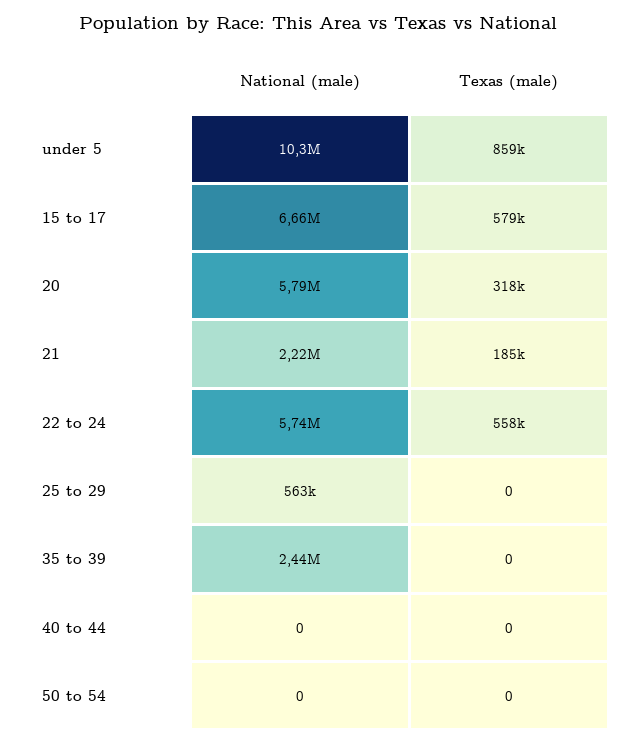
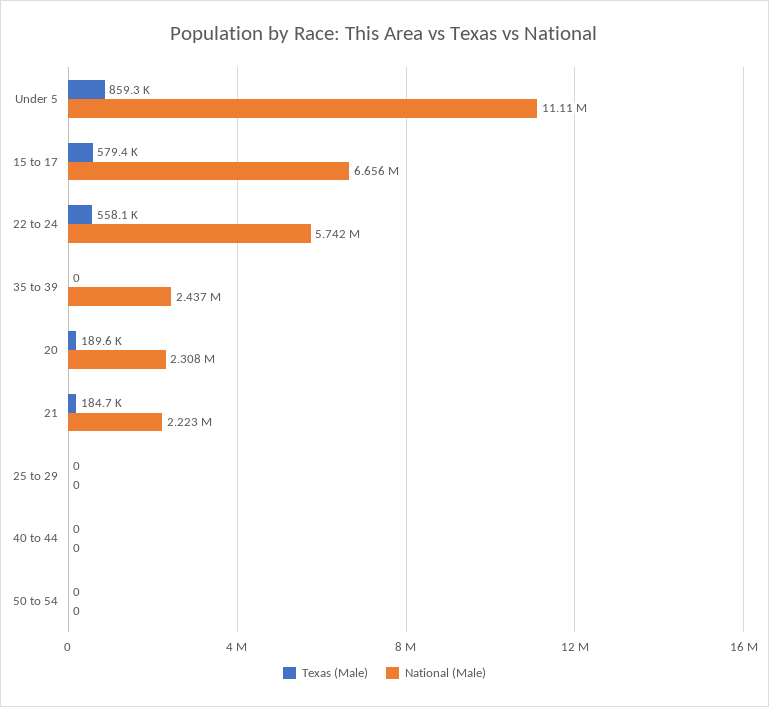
National (male), under 5: 10300000 -> 11110000
National (male), 20: 5790000 -> 2308000
Texas (male), 20: 318000 -> 189600
National (male), 25 to 29: 563000 -> 0

